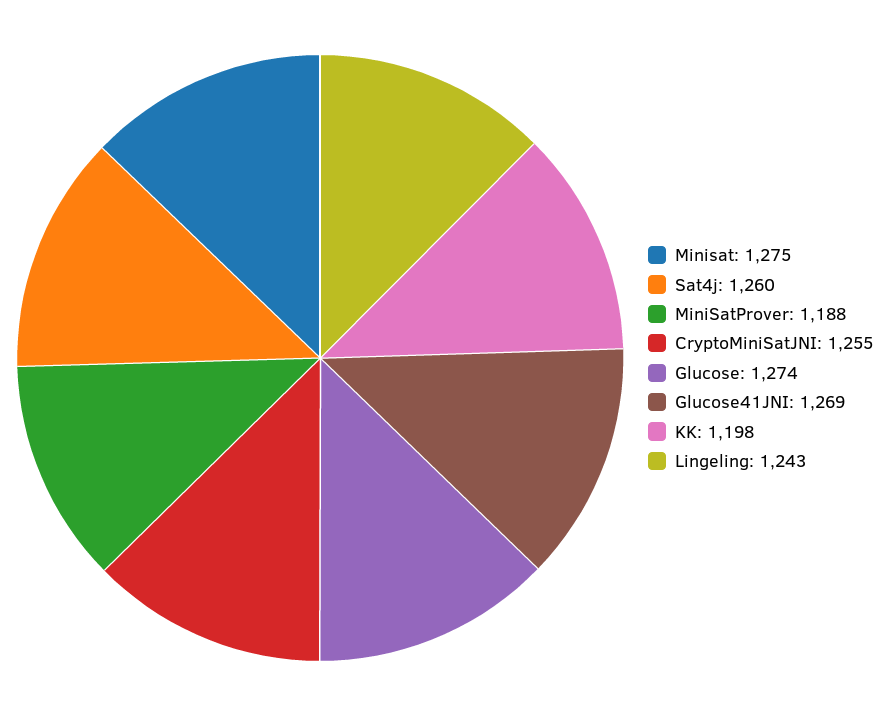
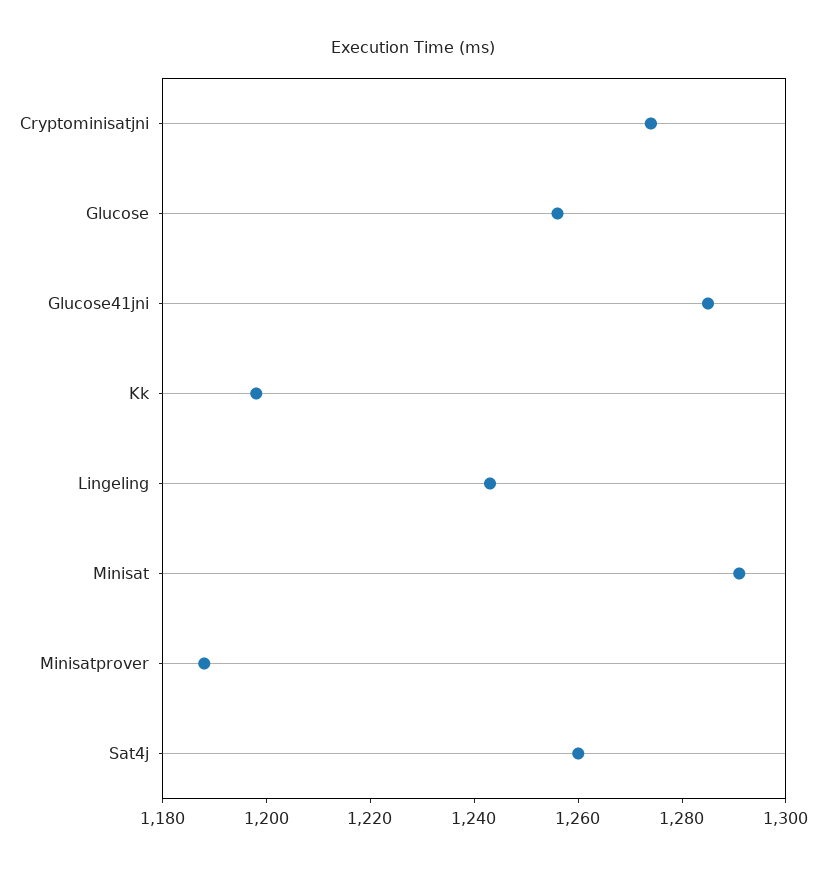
Minisat: 1275 -> 1290
CryptoMiniSatJNI: 1255 -> 1275
Glucose: 1274 -> 1255
Glucose41JNI: 1269 -> 1285

